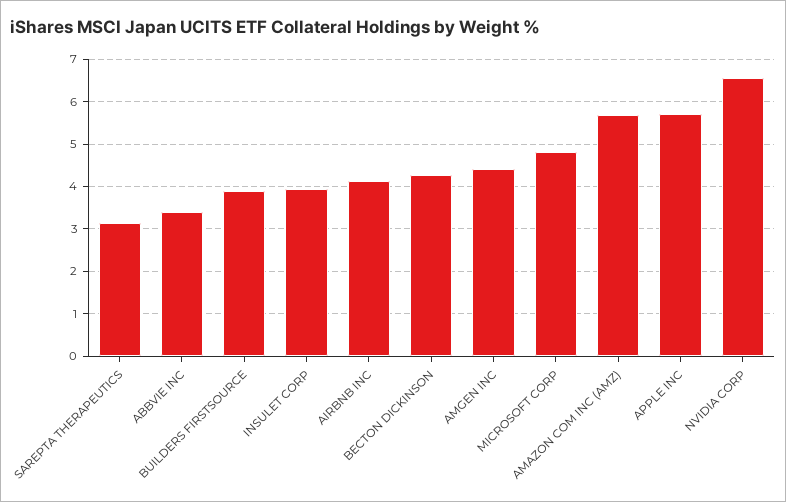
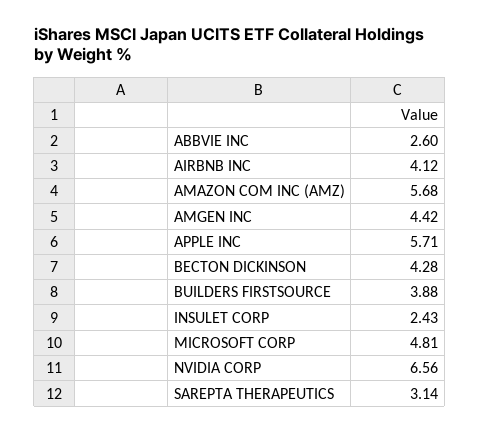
ABBVIE INC: 3.4 -> 2.6
INSULET CORP: 4 -> 2.43

